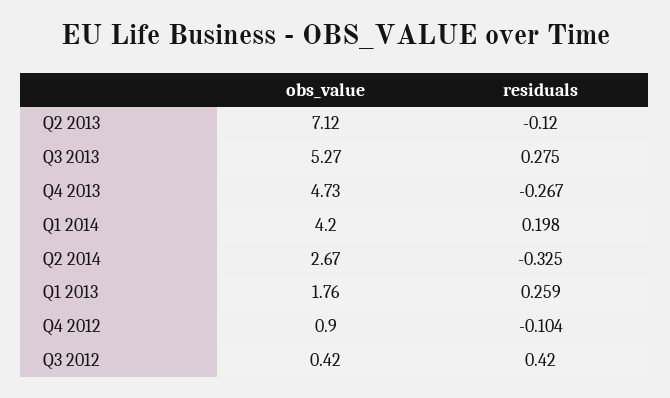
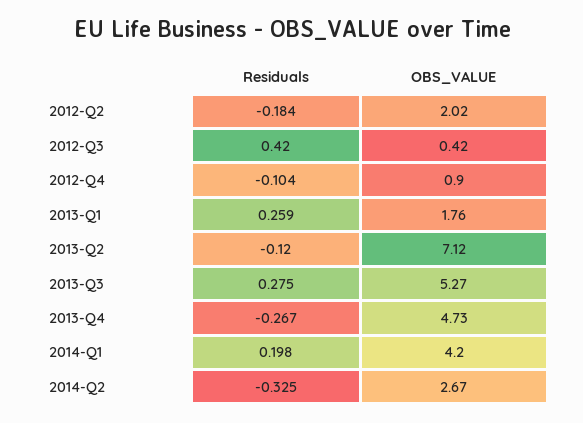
residuals, 2012-Q2: none -> -0.184
obs_value, 2012-Q2: none -> 2.02

